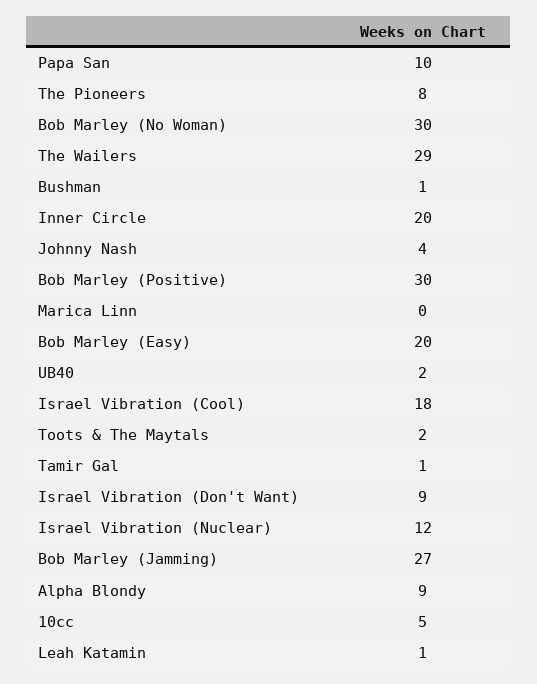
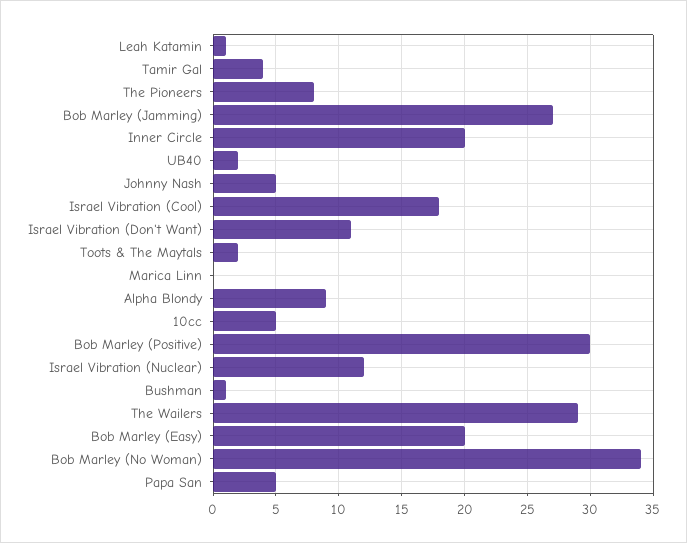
Papa San: 10 -> 5
Bob Marley (No Woman): 30 -> 34
Johnny Nash: 4 -> 5
Tamir Gal: 1 -> 4
Israel Vibration (Don't Want): 9 -> 11

